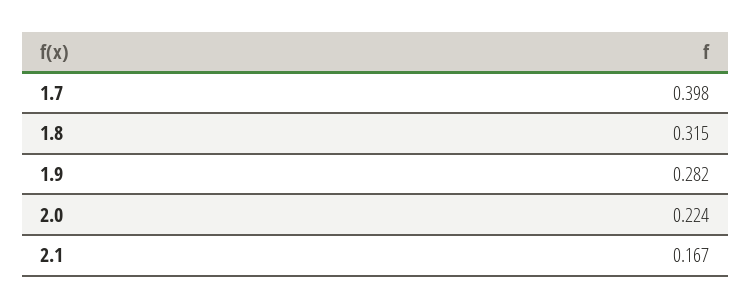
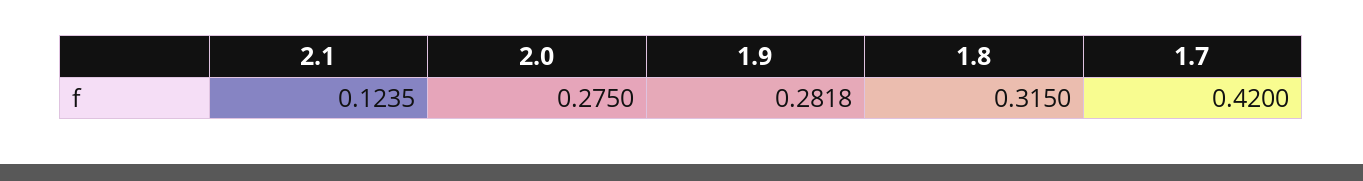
1.7: 0.398 -> 0.42
2.0: 0.224 -> 0.275
2.1: 0.167 -> 0.1235

